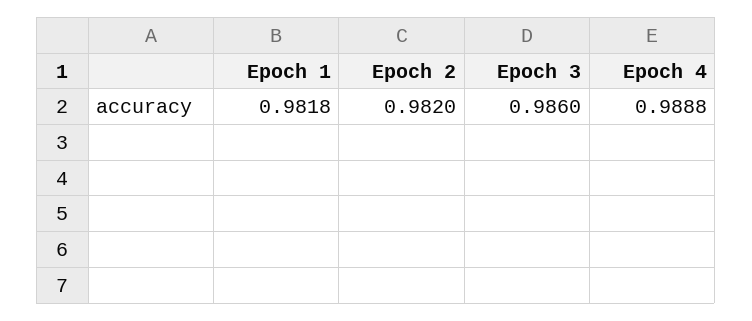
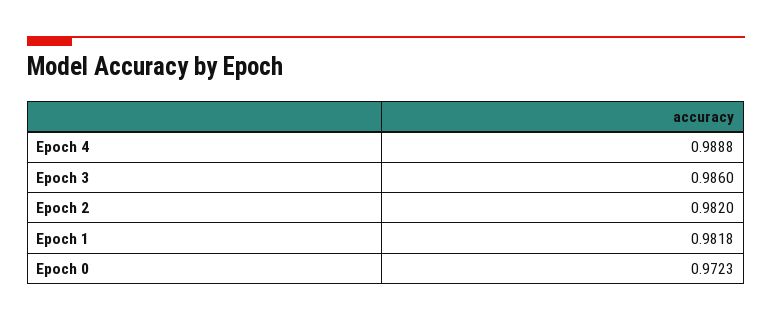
Epoch 0: none -> 0.9723

